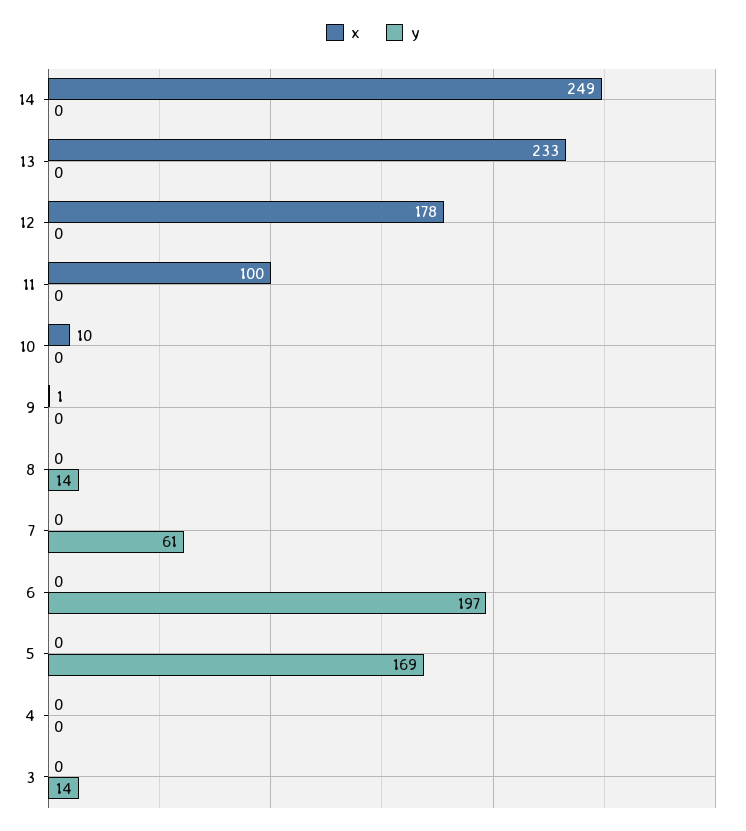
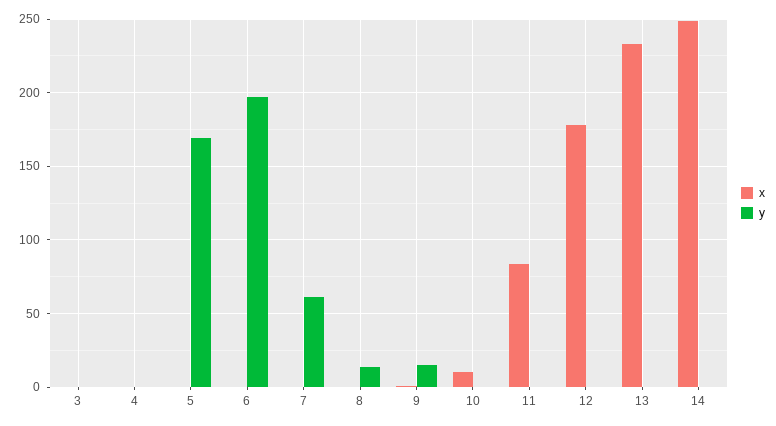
x, 11: 100 -> 85
y, 9: 0 -> 15
y, 3: 14 -> 0

